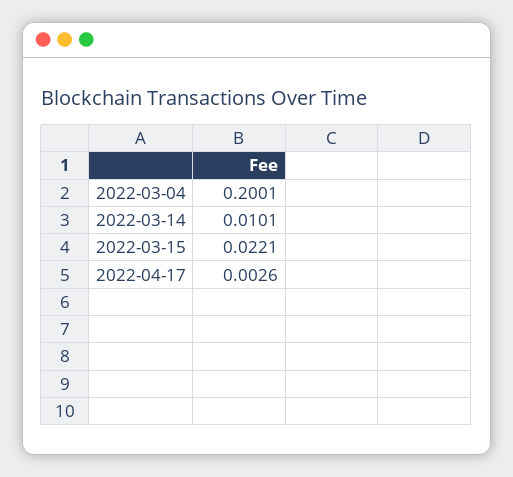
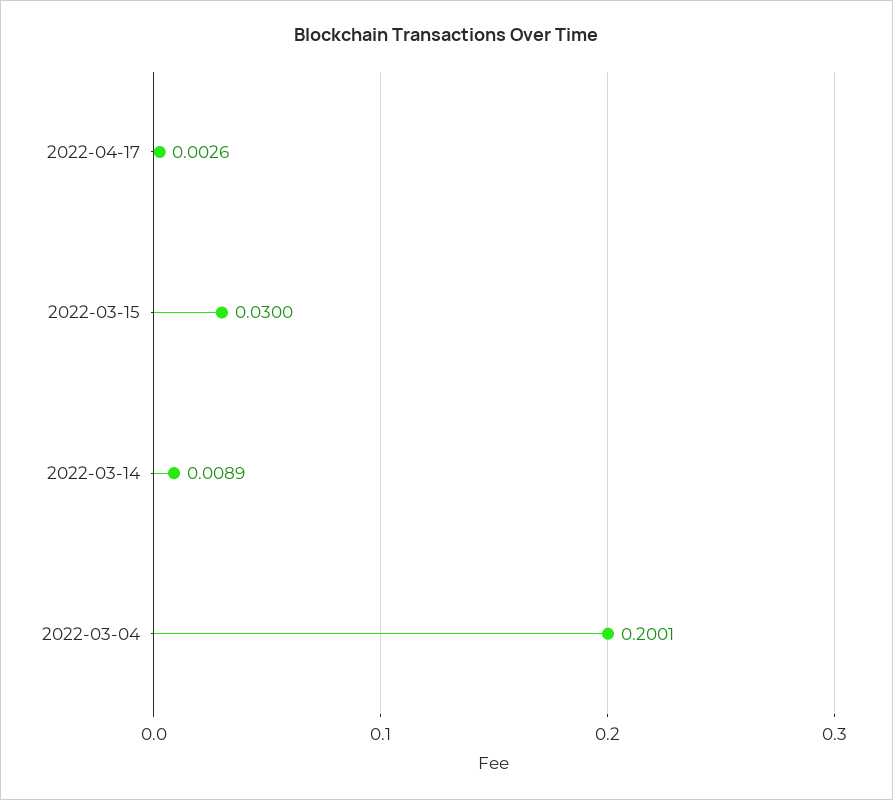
2022-03-14: 0.0101 -> 0.0089
2022-03-15: 0.0221 -> 0.03

